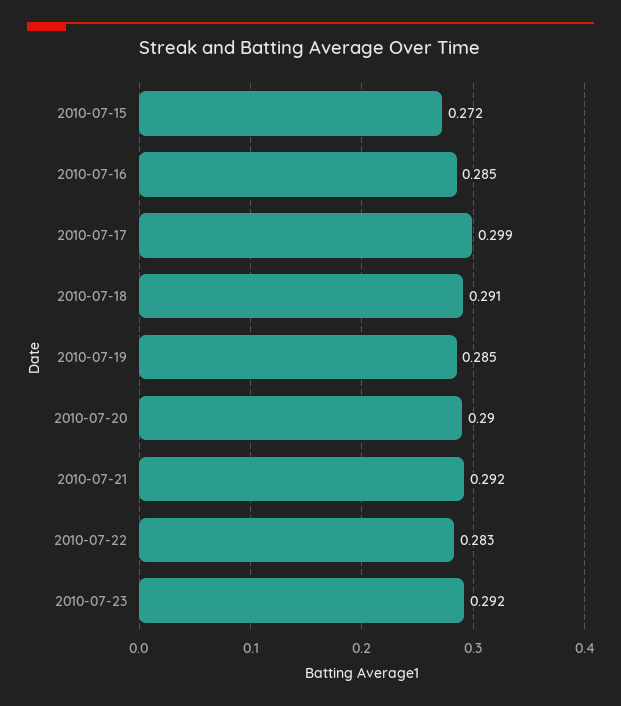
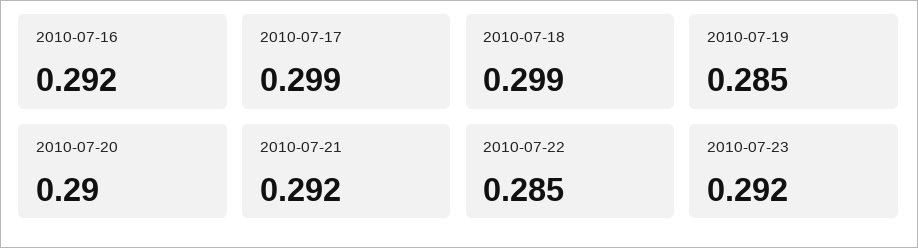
2010-07-15: 0.272 -> none
2010-07-16: 0.285 -> 0.292
2010-07-18: 0.291 -> 0.299
2010-07-22: 0.283 -> 0.285

